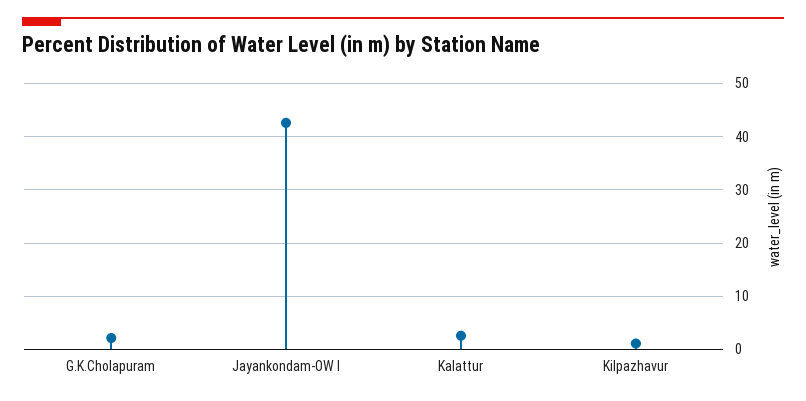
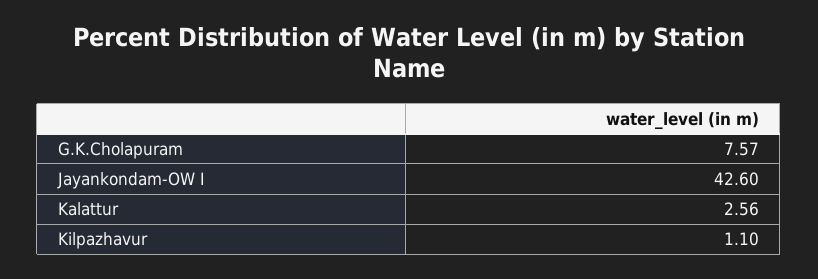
G.K.Cholapuram: 2 -> 7.57

